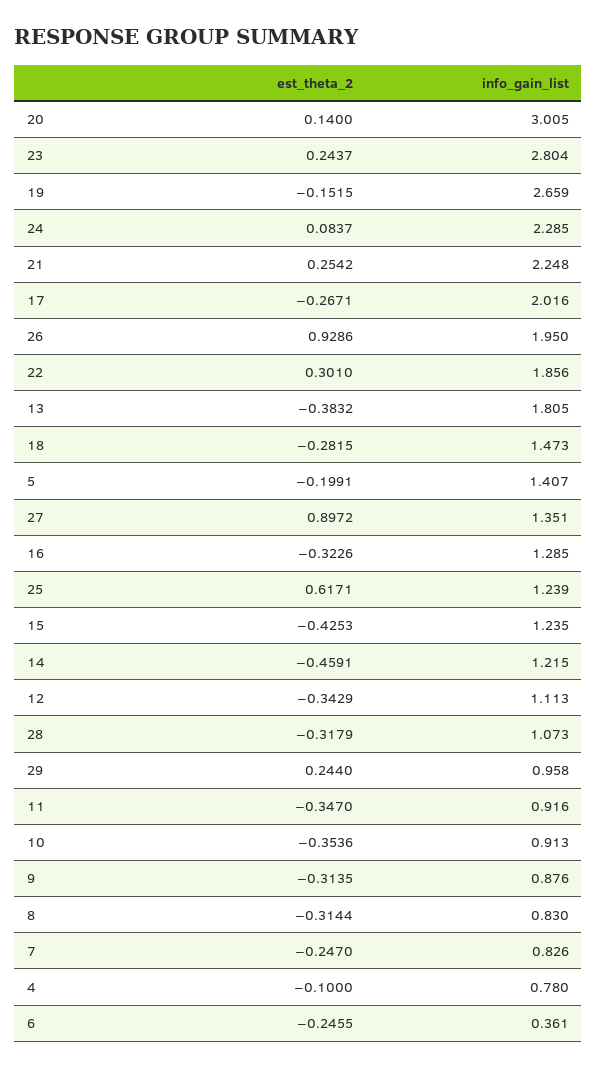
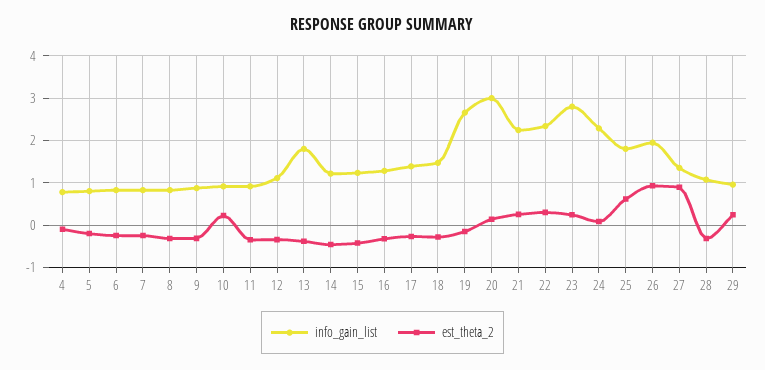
info_gain_list, 17: 2.016 -> 1.4
info_gain_list, 22: 1.856 -> 2.4
info_gain_list, 5: 1.407 -> 0.8
info_gain_list, 25: 1.239 -> 1.8
est_theta_2, 10: -0.3536 -> 0.2
info_gain_list, 6: 0.361 -> 0.8

